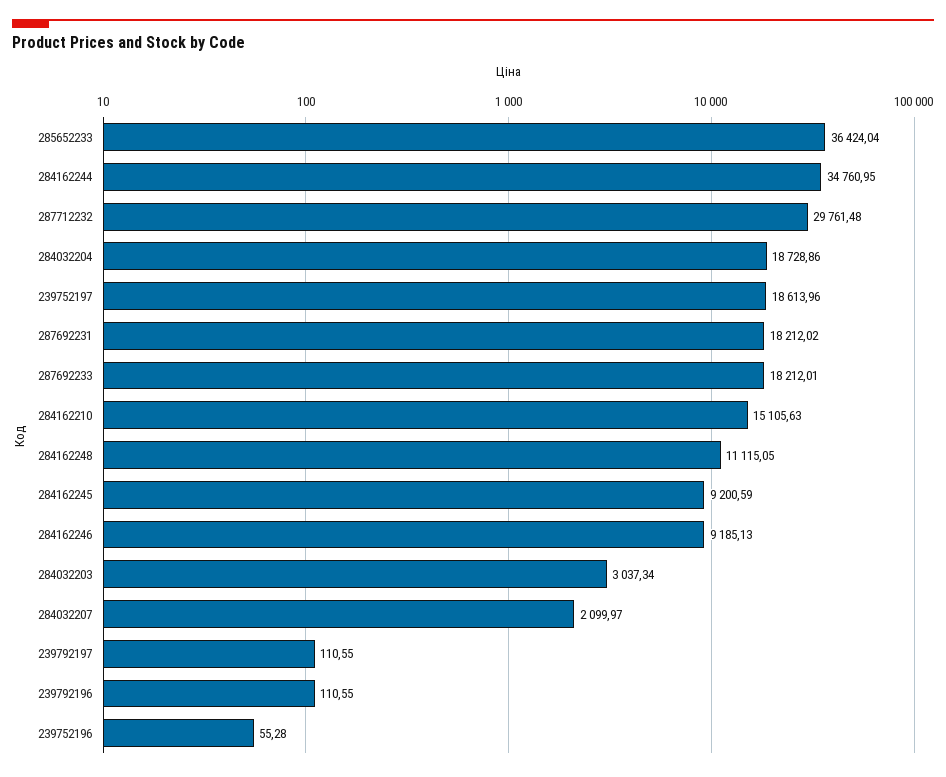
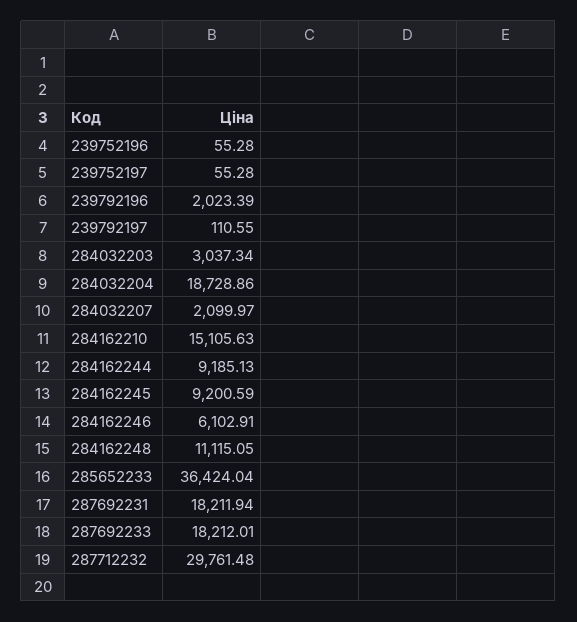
284162244: 34760.95 -> 9185.13
239752197: 18613.96 -> 55.28
287692231: 18212.02 -> 18211.94
284162246: 9185.13 -> 6102.91
239792196: 110.55 -> 2023.39

